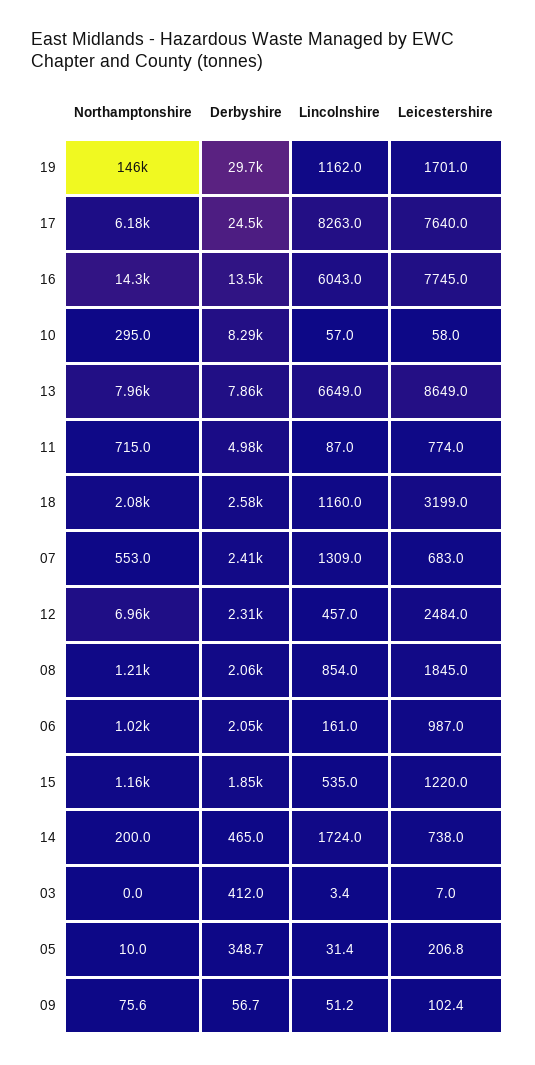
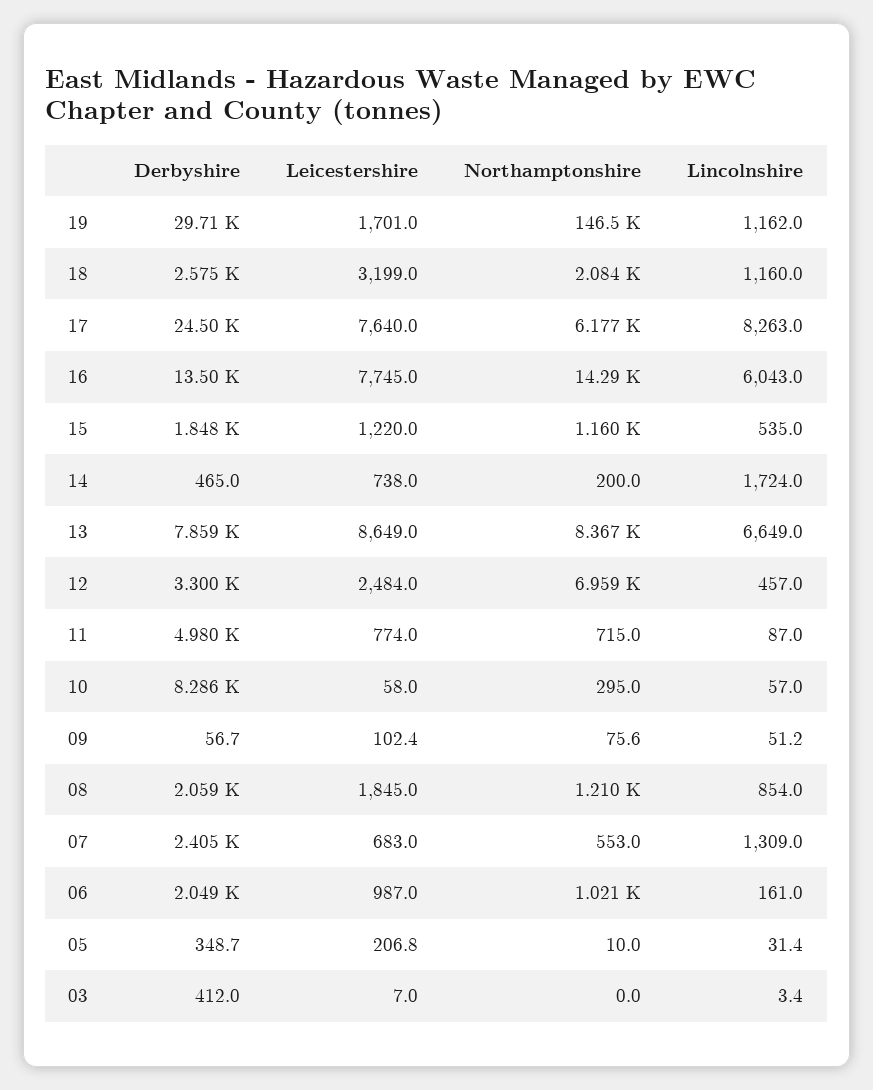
Northamptonshire, 13: 7960 -> 8367
Derbyshire, 12: 2310 -> 3300

